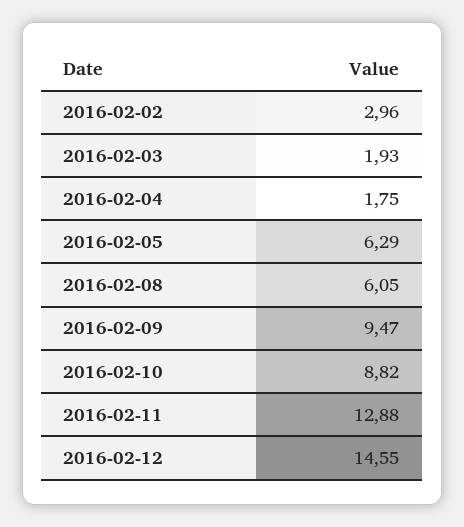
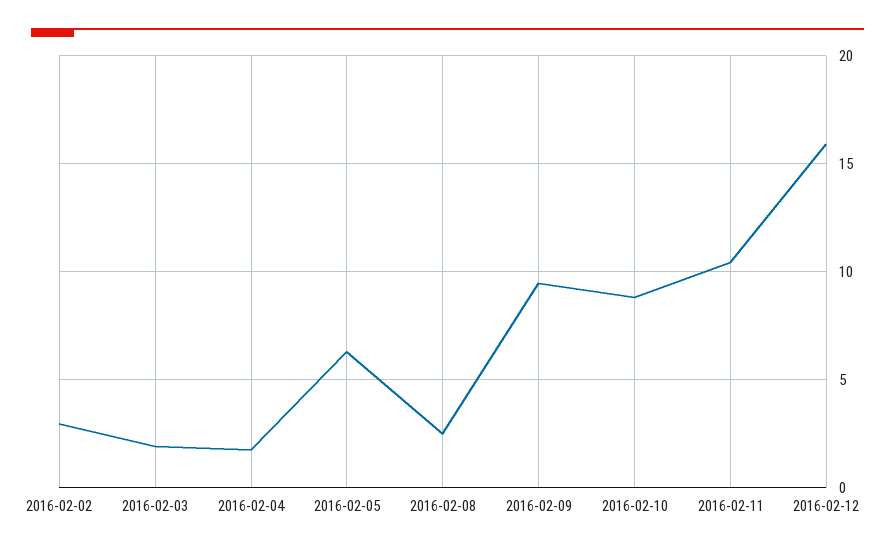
2016-02-08: 6.05 -> 2.5
2016-02-11: 12.88 -> 10.5
2016-02-12: 14.55 -> 16

